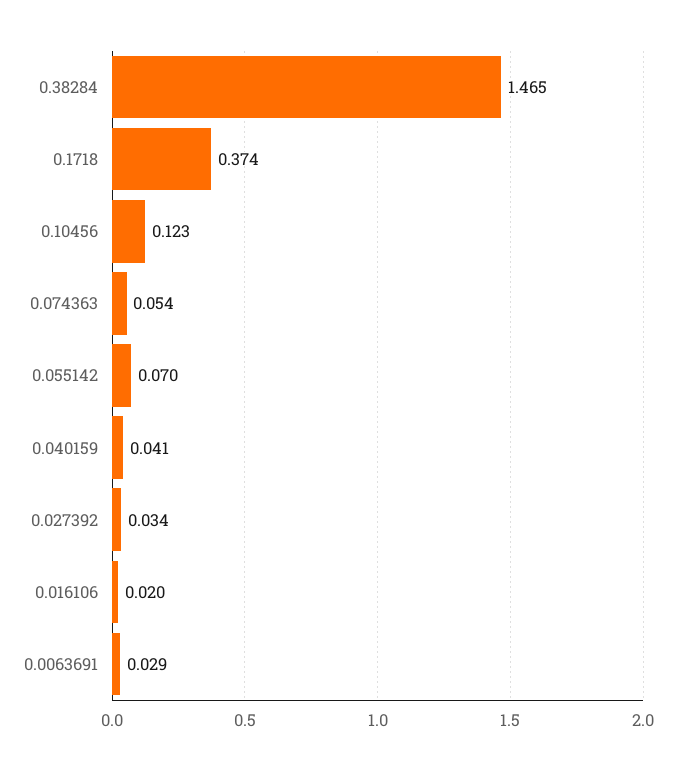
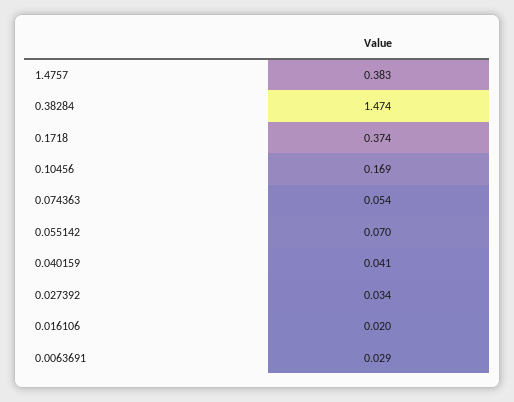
0.38284: 1.465 -> 1.474
0.10456: 0.123 -> 0.169
1.4757: none -> 0.383

